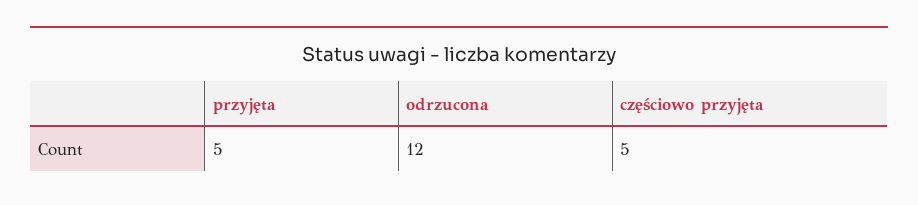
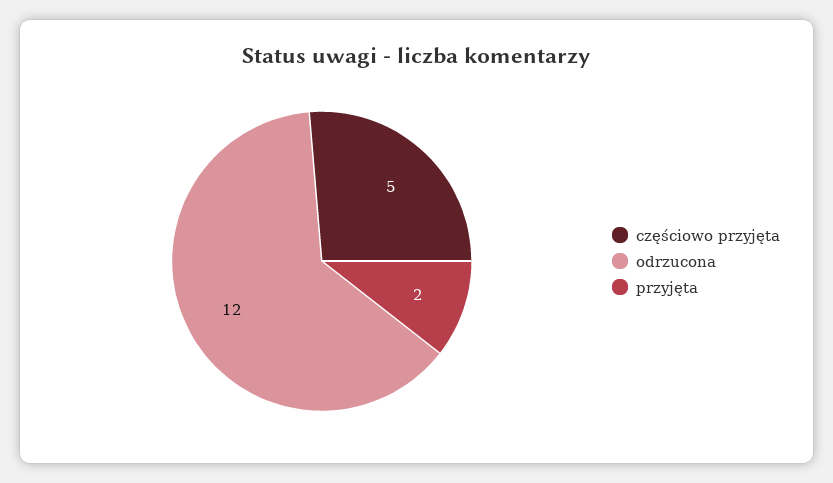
przyjęta: 5 -> 2

